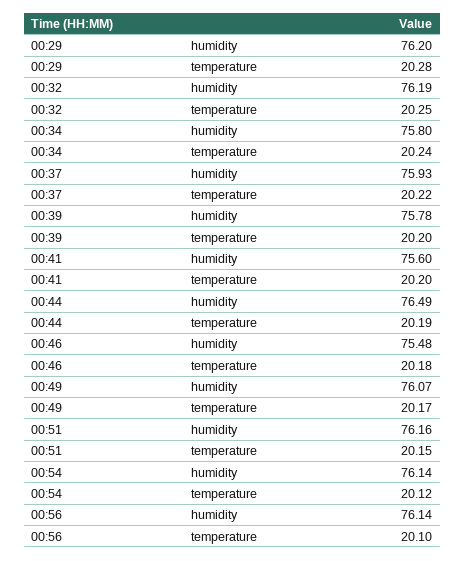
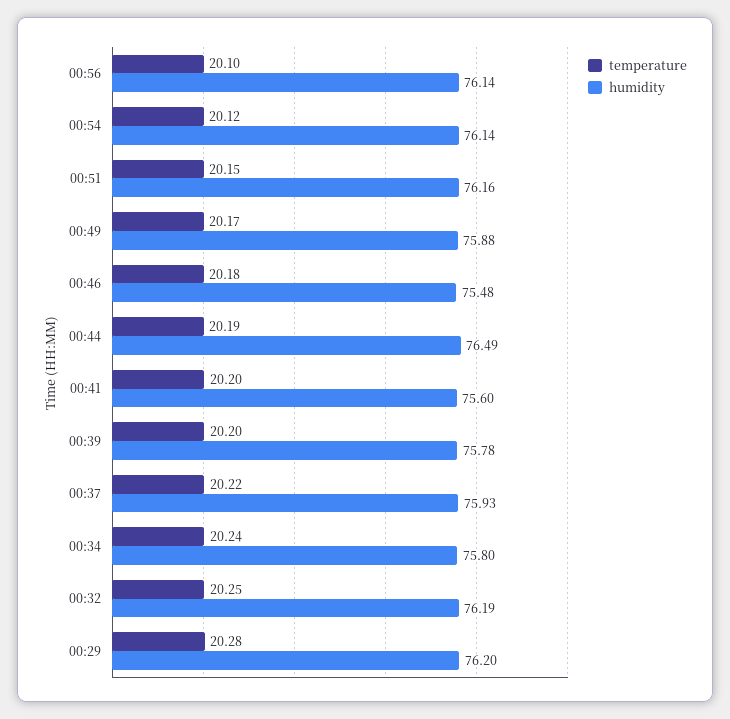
humidity, 00:49: 76.07 -> 75.88

